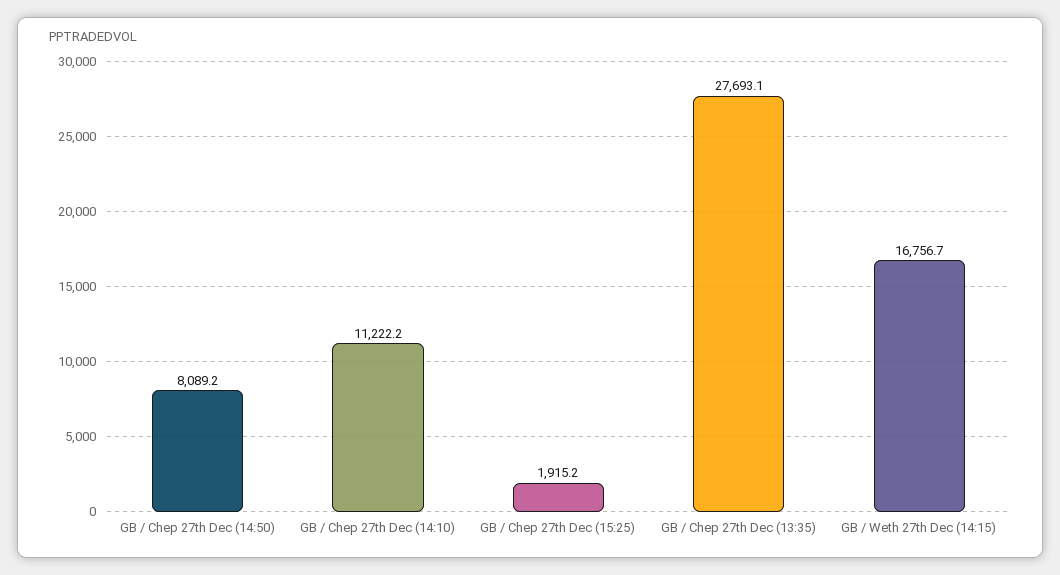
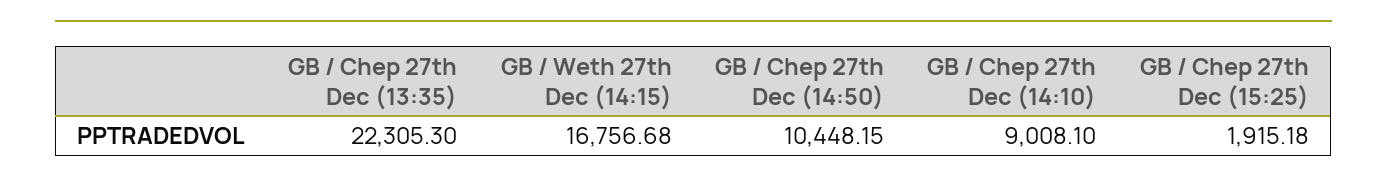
GB / Chep 27th Dec (14:50): 8089.2 -> 10448.15
GB / Chep 27th Dec (14:10): 11222.2 -> 9008.1
GB / Chep 27th Dec (13:35): 27693.1 -> 22305.3

